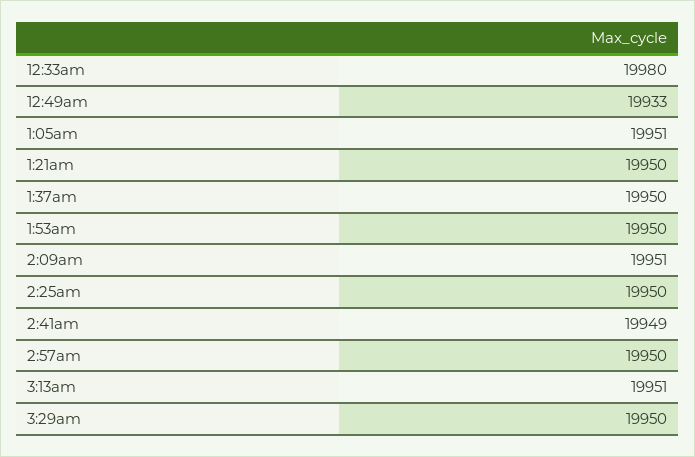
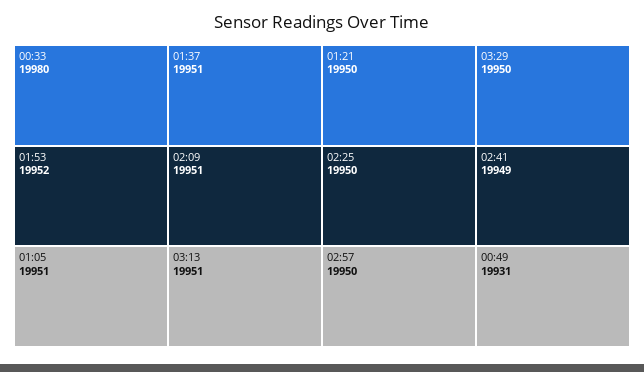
12:49am: 19933 -> 19931
1:37am: 19950 -> 19951
1:53am: 19950 -> 19952

